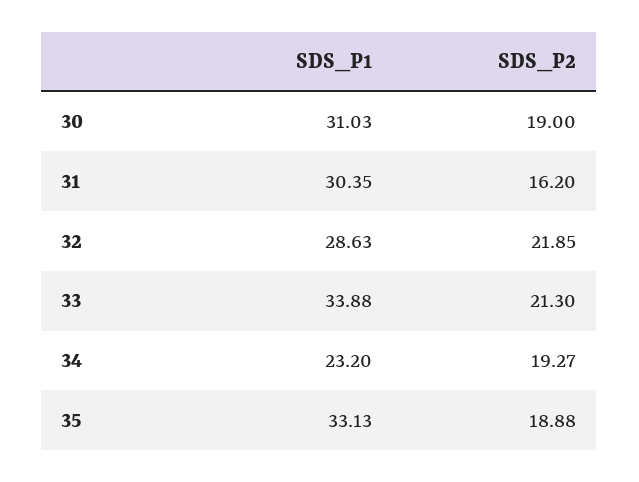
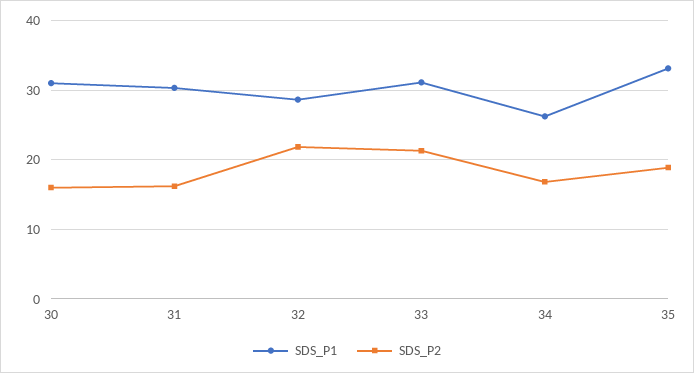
SDS_P2, 30: 19 -> 16
SDS_P1, 33: 33.88 -> 31
SDS_P1, 34: 23.2 -> 26
SDS_P2, 34: 19.27 -> 17

